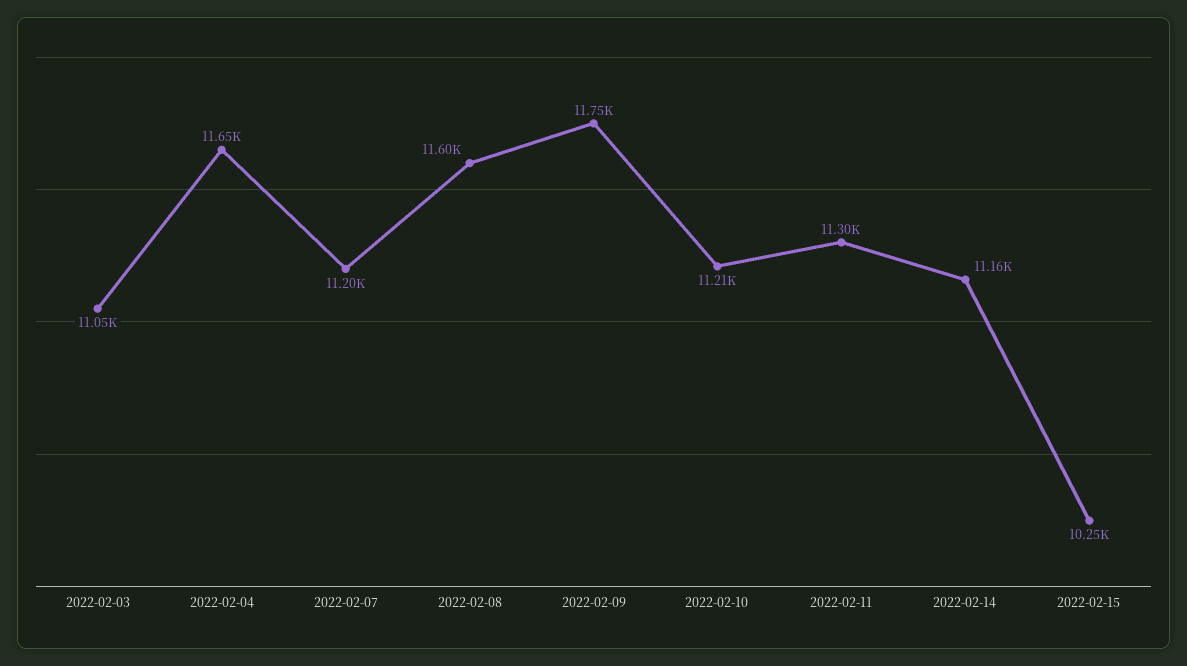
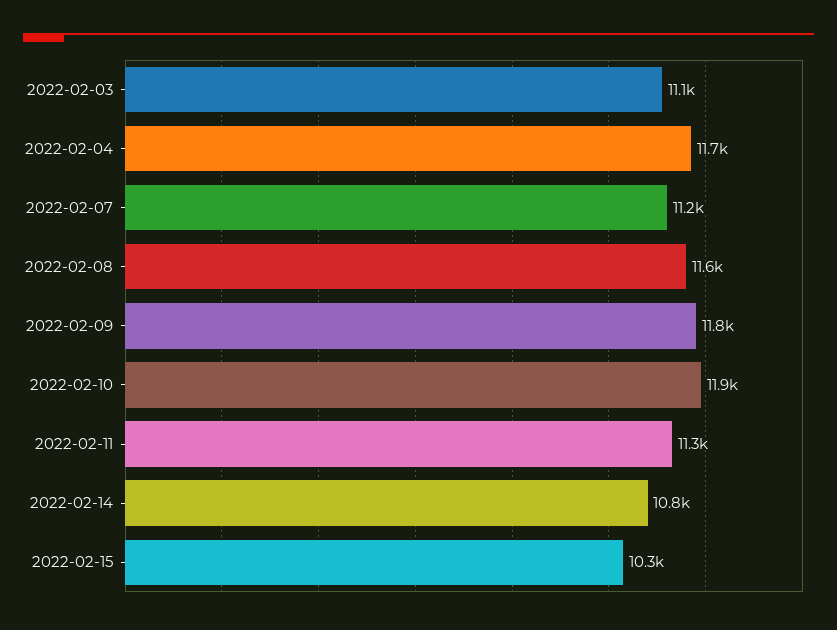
2022-02-10: 11210 -> 11900
2022-02-14: 11160 -> 10800

